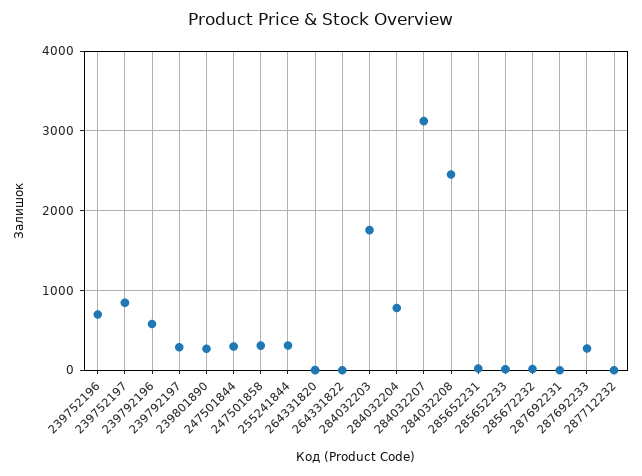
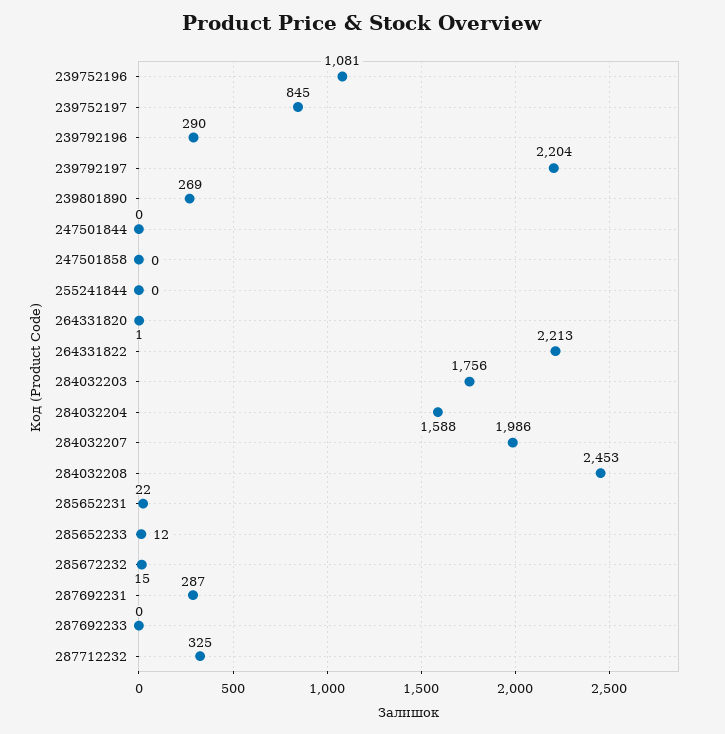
239752196: 700 -> 1081
239792196: 600 -> 290
239792197: 300 -> 2204
247501844: 300 -> 0
247501858: 300 -> 0
255241844: 300 -> 0
264331822: 0 -> 2213
284032204: 800 -> 1588
284032207: 3100 -> 1986
287692231: 0 -> 287
287692233: 300 -> 0
287712232: 0 -> 325

